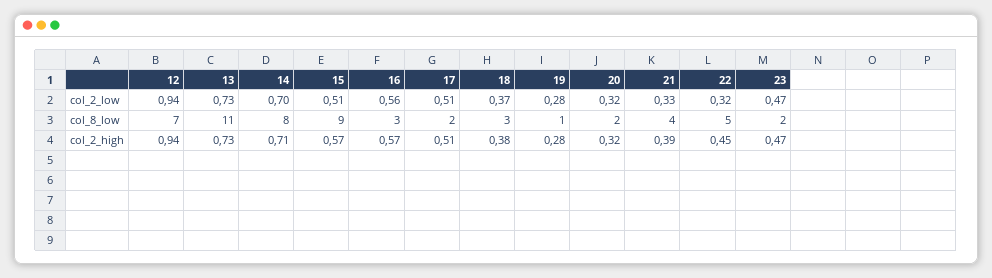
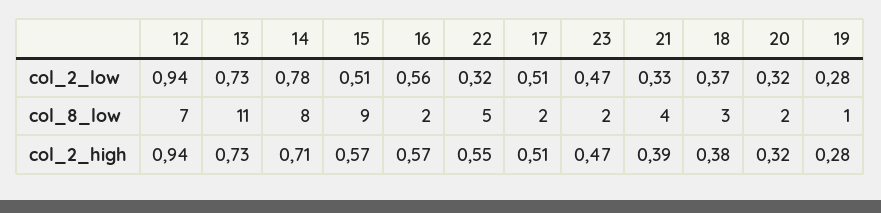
14, col_2_low: 0.7 -> 0.78
16, col_8_low: 3 -> 2
22, col_2_high: 0.45 -> 0.55

